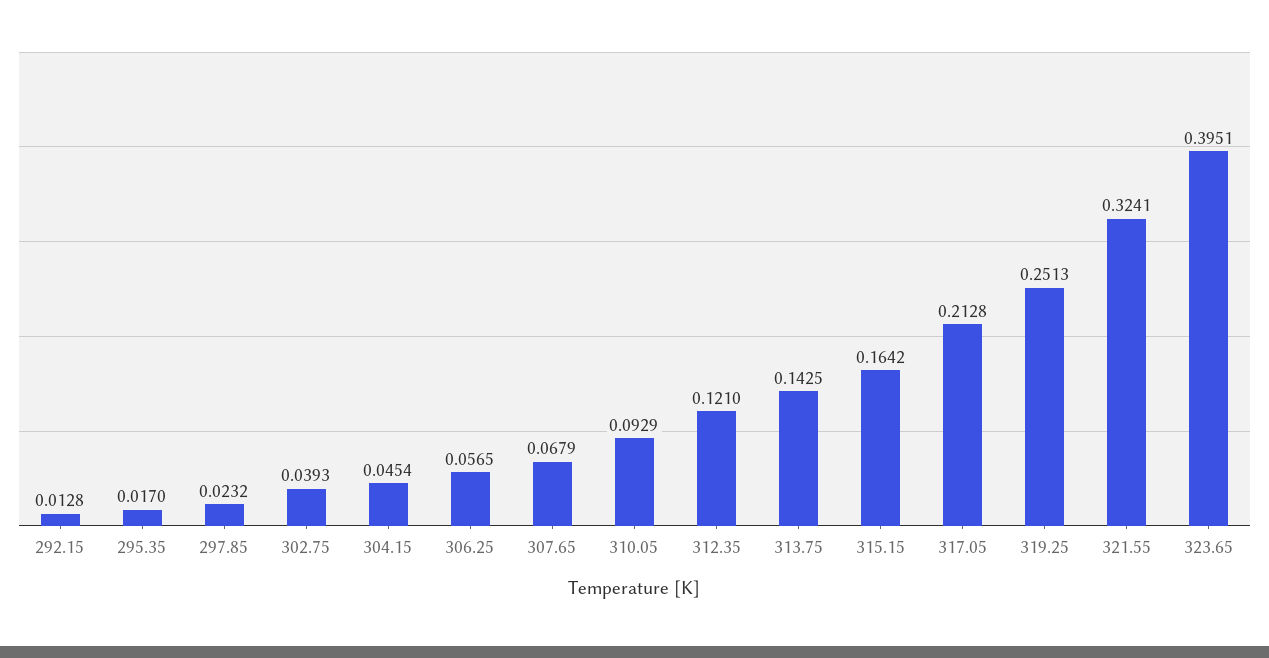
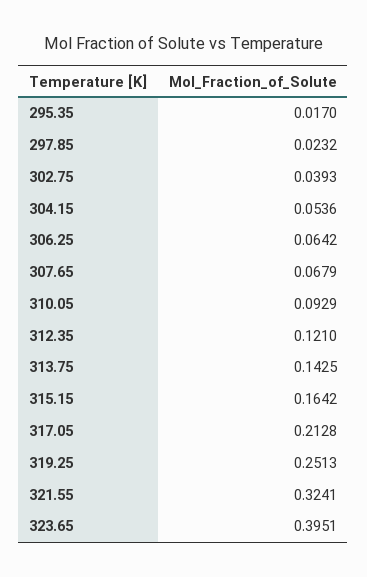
292.15: 0.0128 -> none
304.15: 0.0454 -> 0.0536
306.25: 0.0565 -> 0.0642

